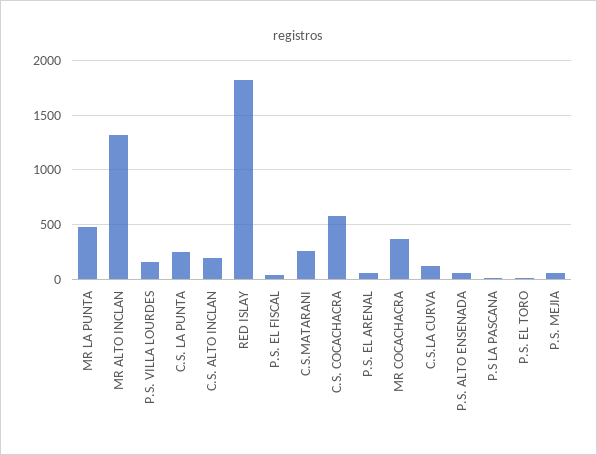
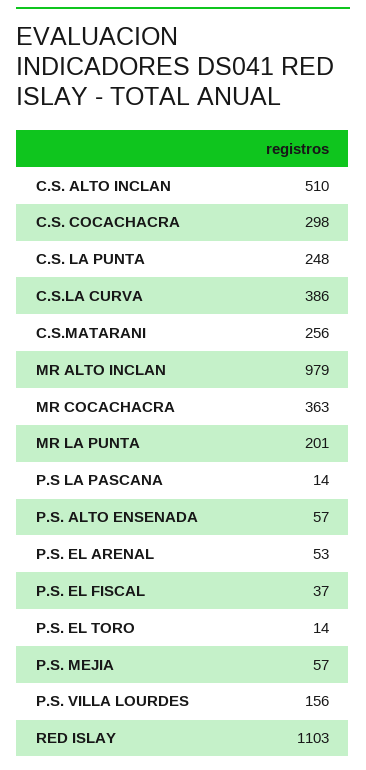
MR LA PUNTA: 500 -> 201
MR ALTO INCLAN: 1300 -> 979
C.S. ALTO INCLAN: 200 -> 510
RED ISLAY: 1800 -> 1103
C.S. COCACHACRA: 600 -> 298
C.S.LA CURVA: 100 -> 386

